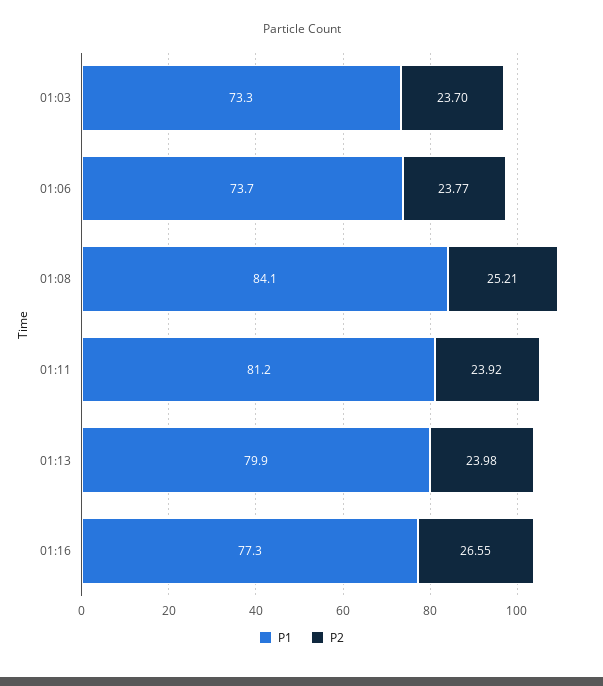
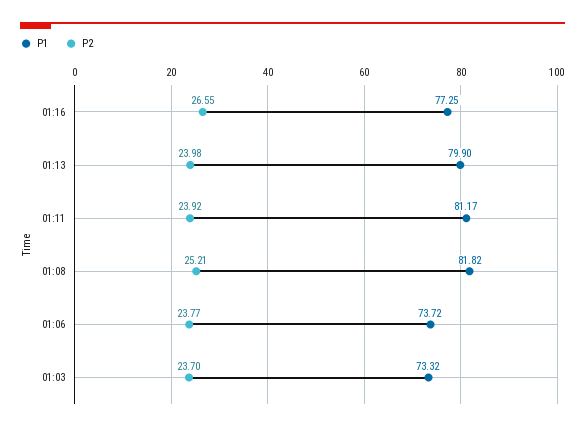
P1, 01:08: 84.1 -> 81.82

